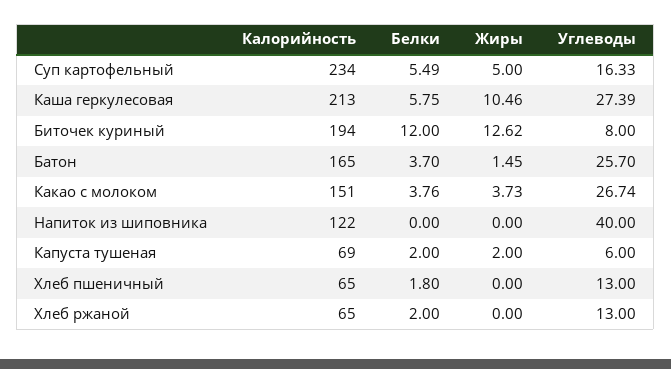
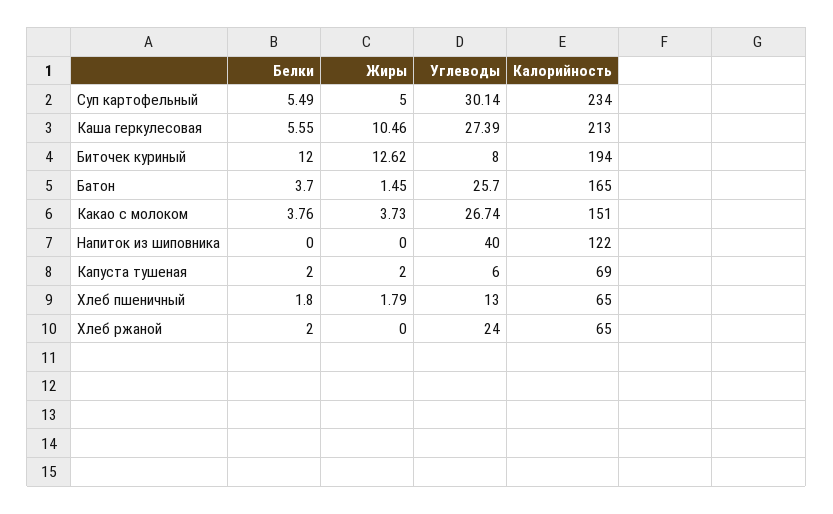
Углеводы, Суп картофельный: 16.33 -> 30.14
Белки, Каша геркулесовая: 5.75 -> 5.55
Жиры, Хлеб пшеничный: 0 -> 1.79
Углеводы, Хлеб ржаной: 13 -> 24

